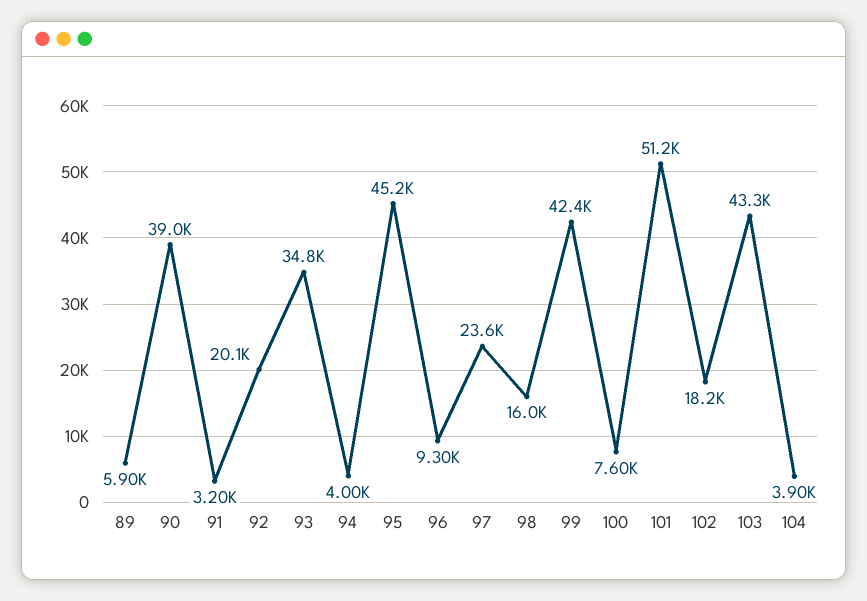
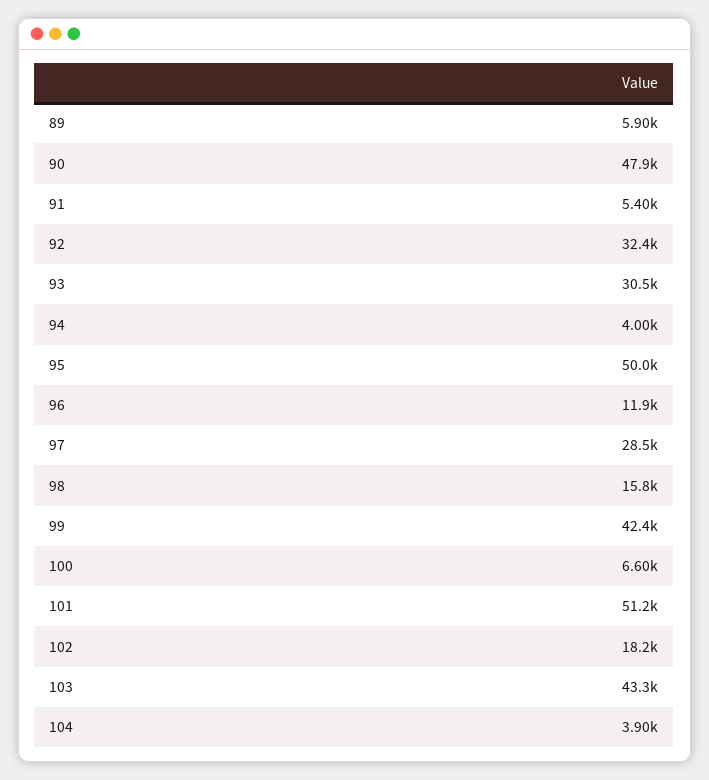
90: 39000 -> 47900
91: 3200 -> 5400
92: 20100 -> 32400
93: 34800 -> 30500
95: 45200 -> 50000
96: 9300 -> 11900
97: 23600 -> 28500
98: 16000 -> 15800
100: 7600 -> 6600

